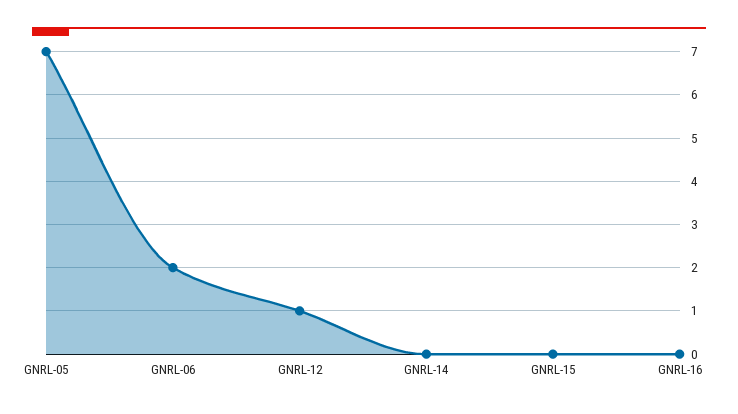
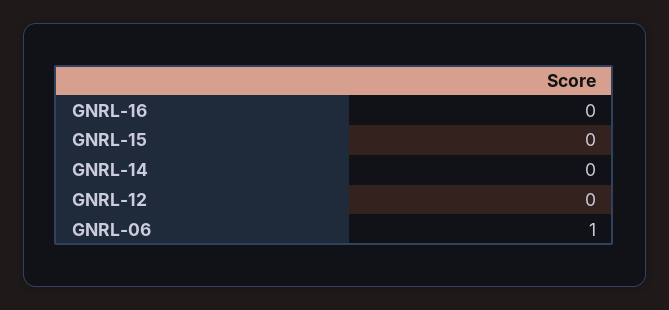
GNRL-05: 7 -> none
GNRL-06: 2 -> 1
GNRL-12: 1 -> 0

